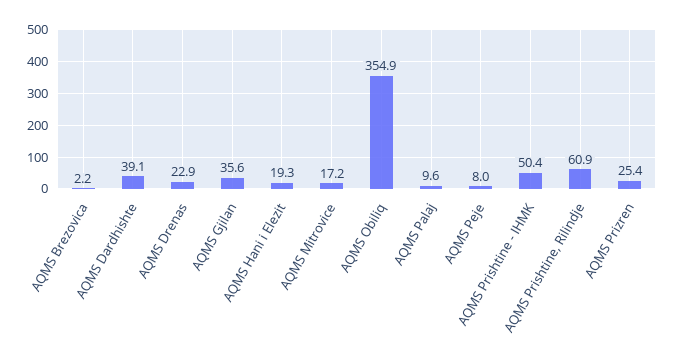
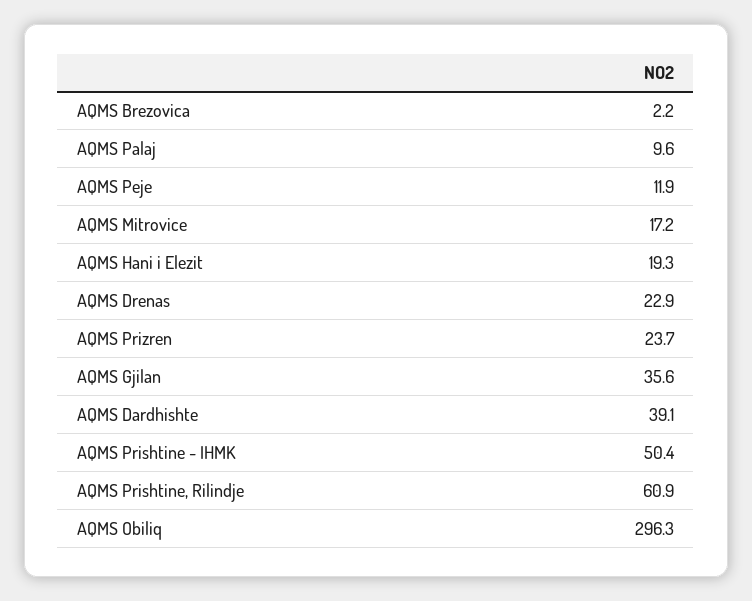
AQMS Obiliq: 354.9 -> 296.3
AQMS Peje: 8 -> 11.9
AQMS Prizren: 25.4 -> 23.7

